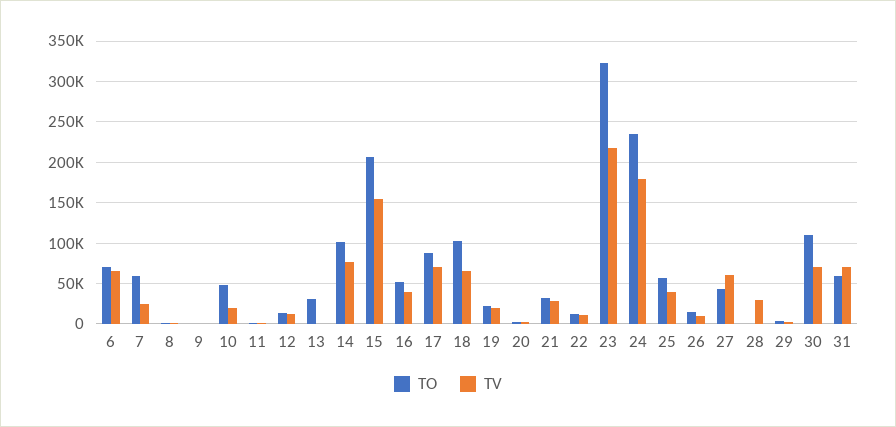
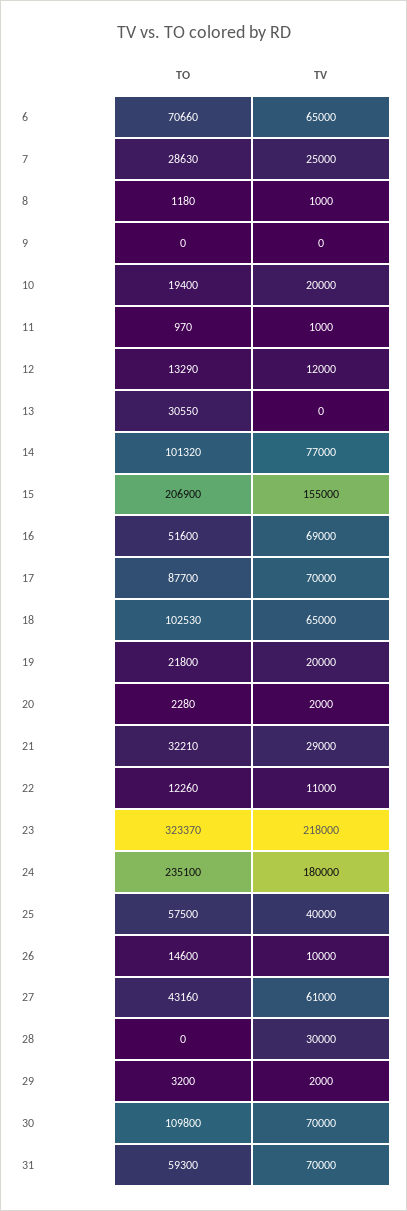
TO, 7: 60000 -> 28630
TO, 10: 50000 -> 19400
TV, 16: 40000 -> 69000

